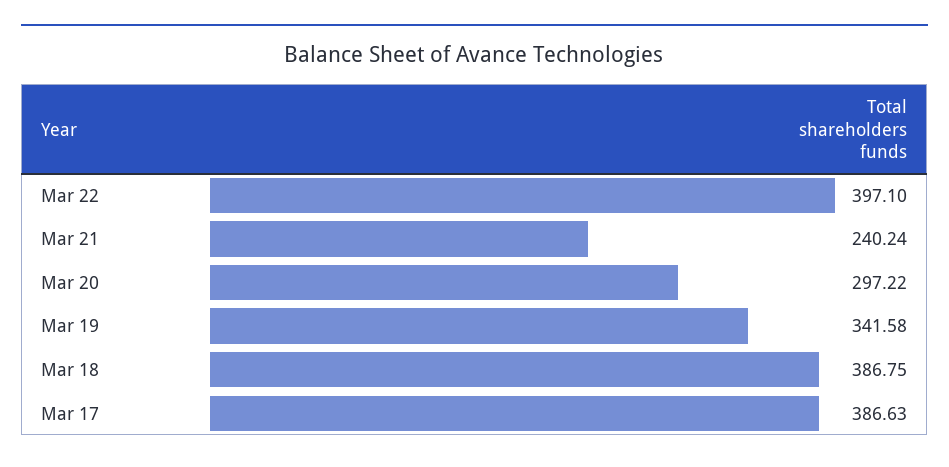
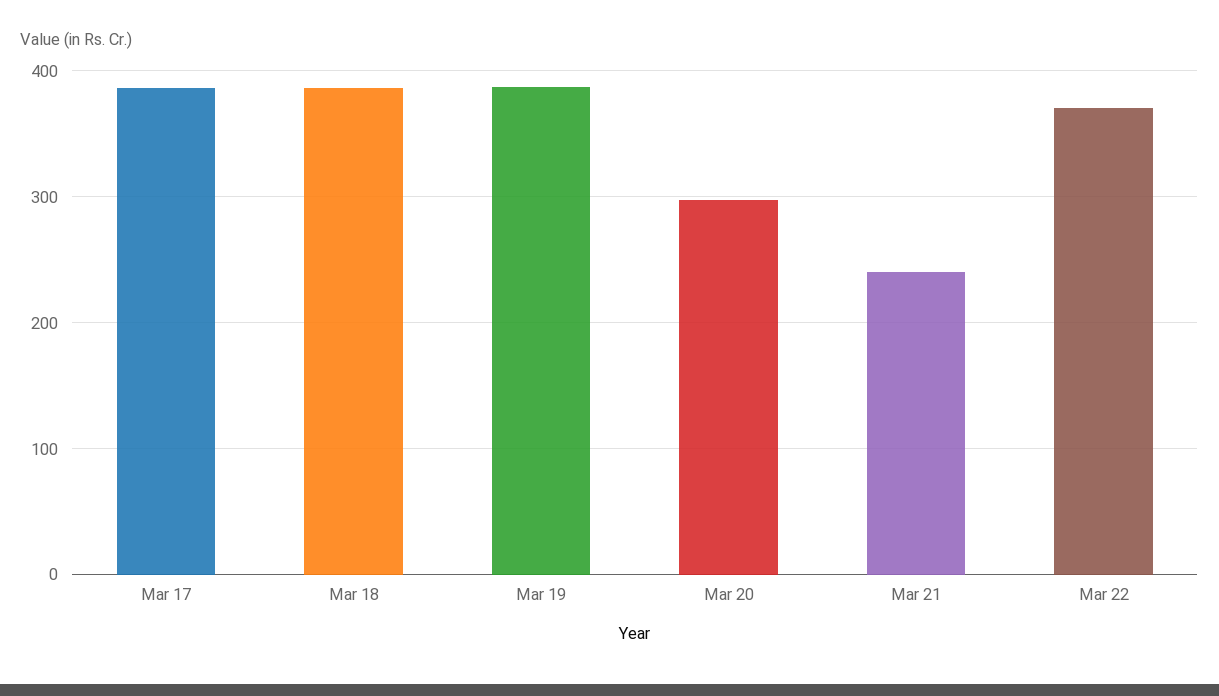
Mar 22: 397.1 -> 370
Mar 19: 341.58 -> 390

